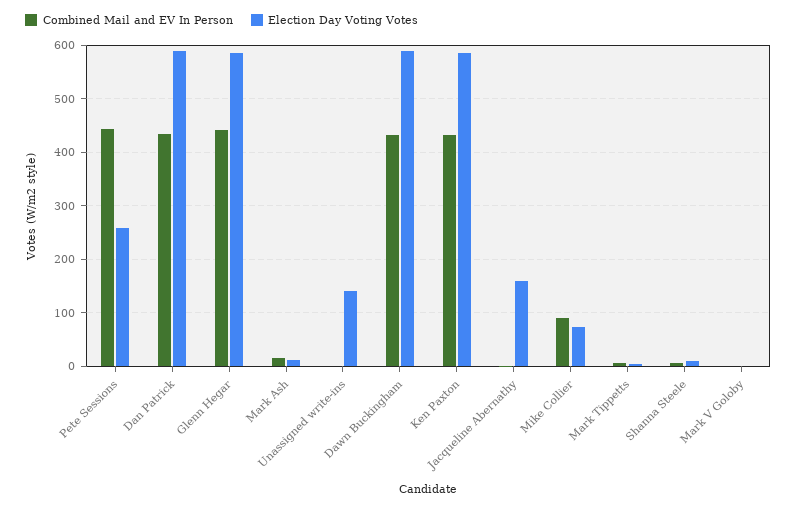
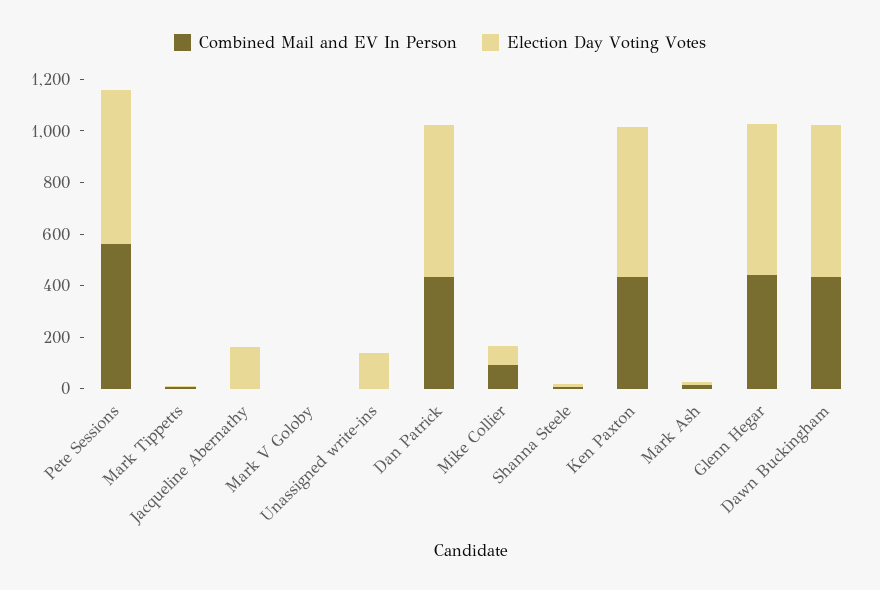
Combined Mail and EV In Person, Pete Sessions: 440 -> 550
Election Day Voting Votes, Pete Sessions: 260 -> 600

